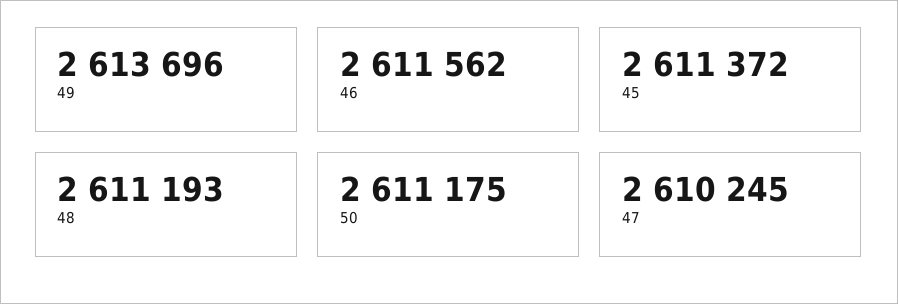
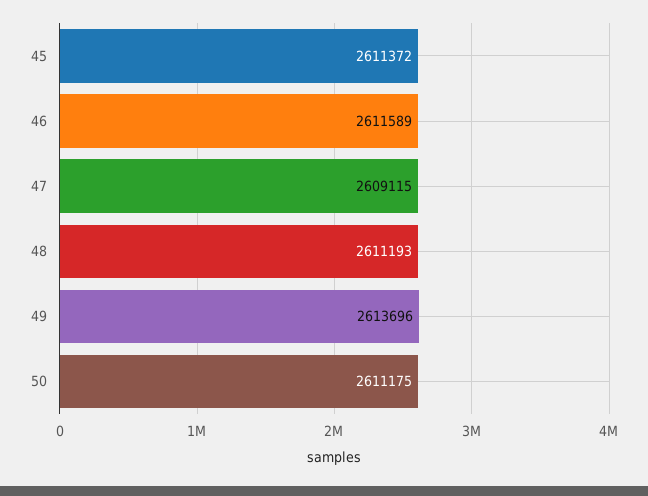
46: 2611562 -> 2611589
47: 2610245 -> 2609115

